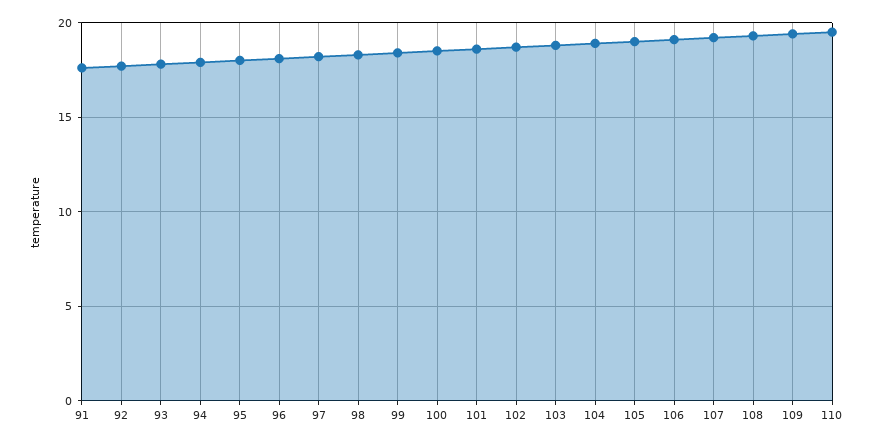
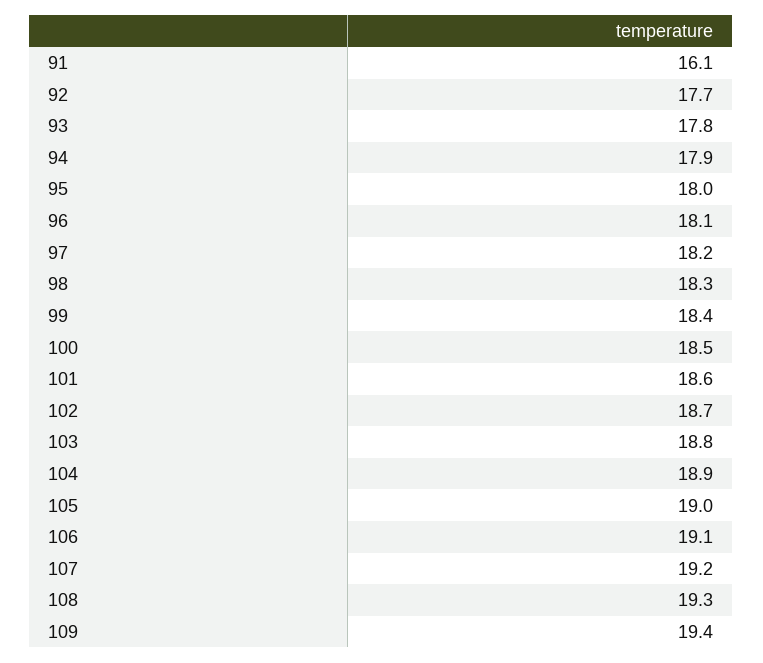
91: 17.5 -> 16.1
110: 19.5 -> none

